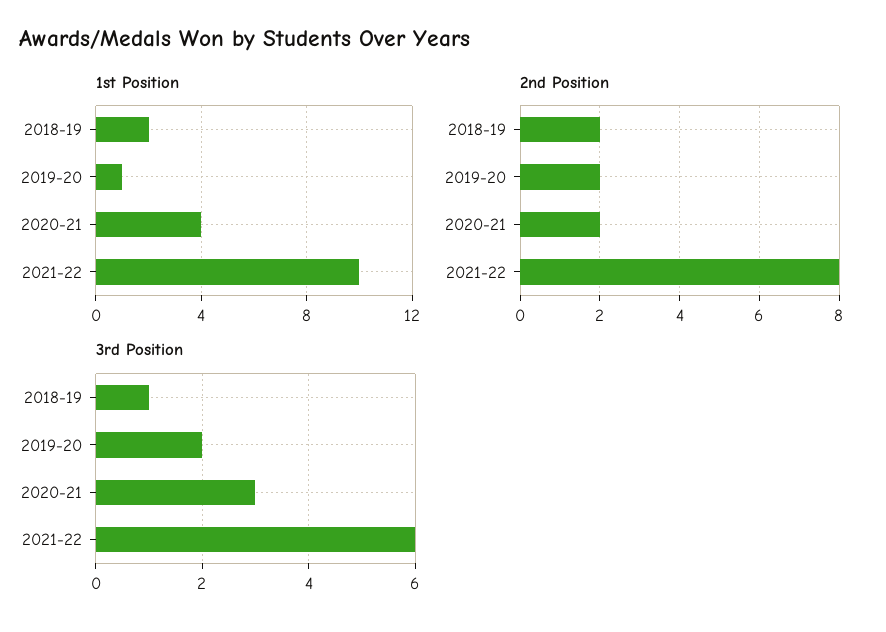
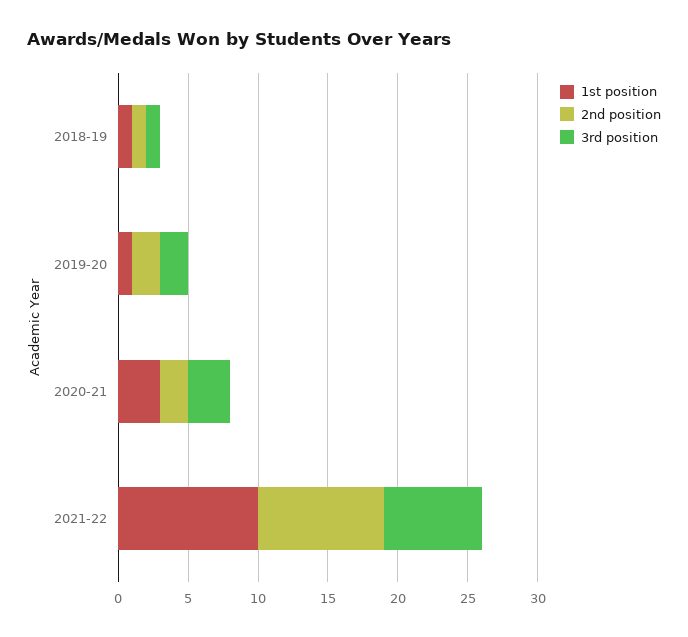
1st Position, 2018-19: 2 -> 1
1st Position, 2020-21: 4 -> 3
2nd Position, 2018-19: 2 -> 1
2nd Position, 2021-22: 8 -> 9
3rd Position, 2021-22: 6 -> 7

